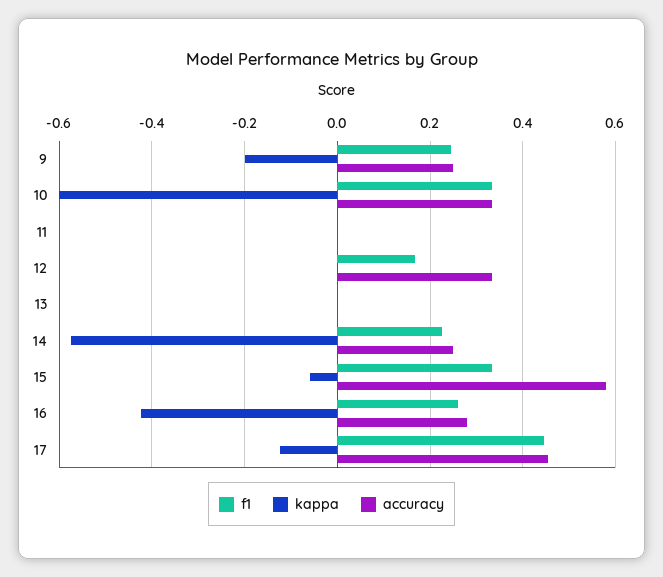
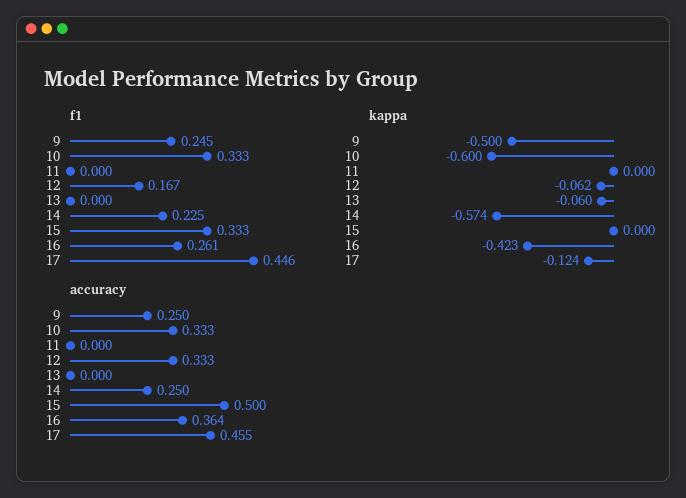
kappa, 9: -0.2 -> -0.5
kappa, 12: 0 -> -0.062
kappa, 13: 0 -> -0.06
kappa, 15: -0.06 -> 0
accuracy, 15: 0.58 -> 0.5
accuracy, 16: 0.28 -> 0.364

